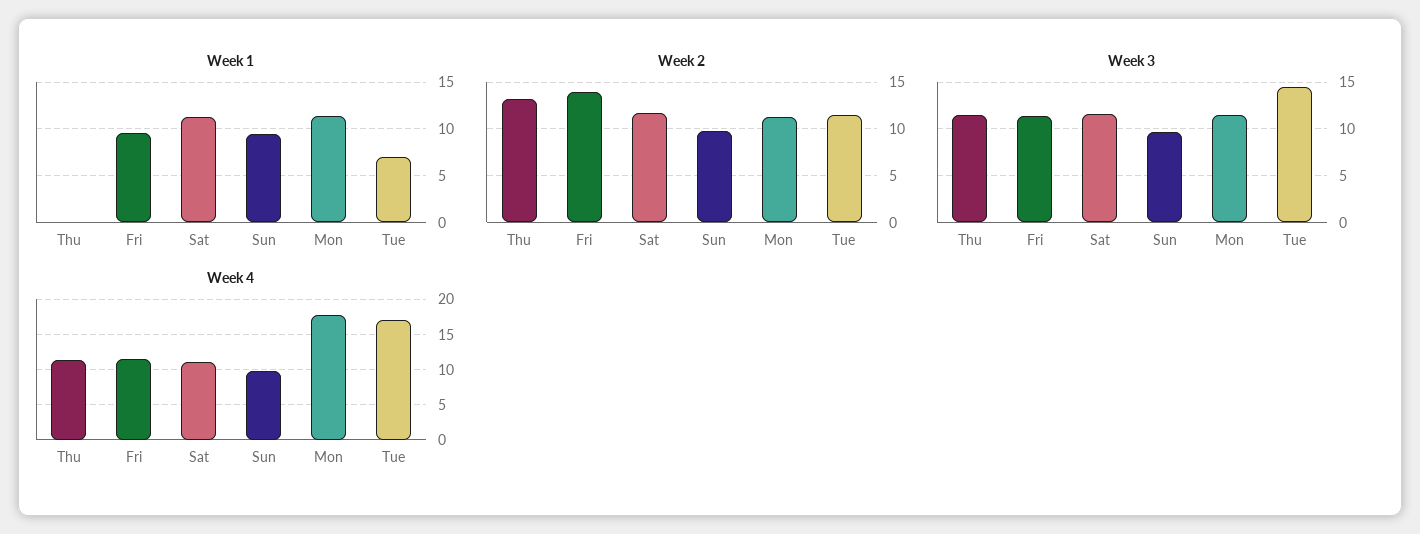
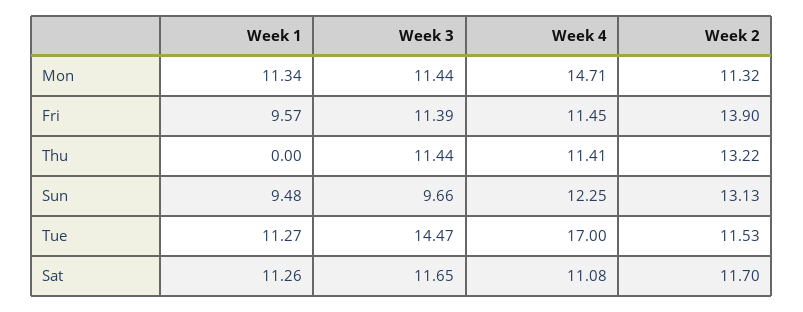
Week 1, Tue: 7 -> 11.27
Week 2, Sun: 10 -> 13.13
Week 4, Sun: 10 -> 12.25
Week 4, Mon: 18 -> 14.71

